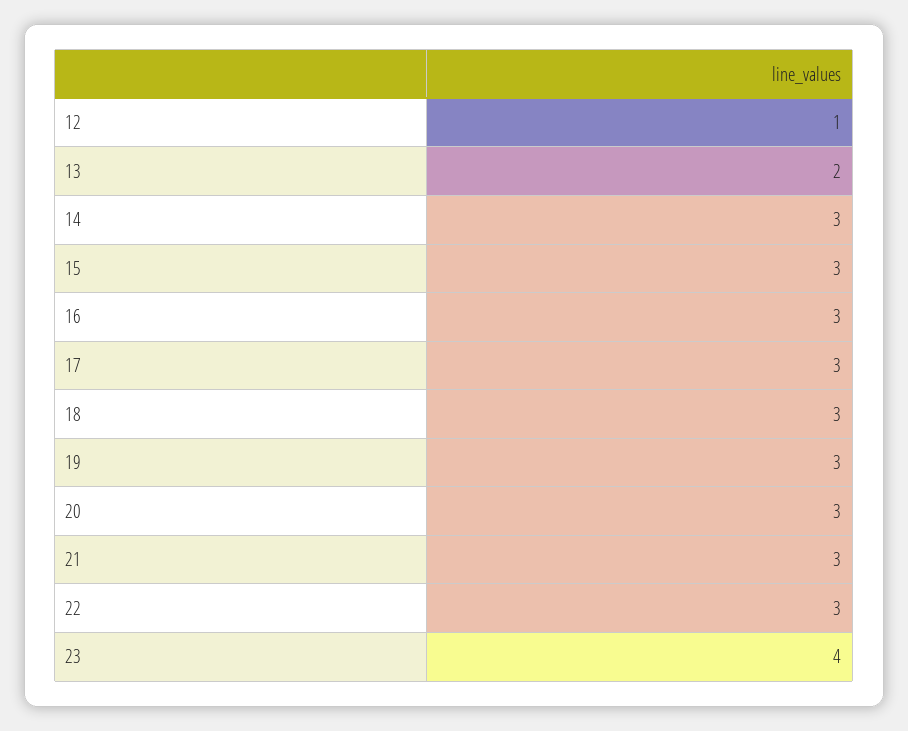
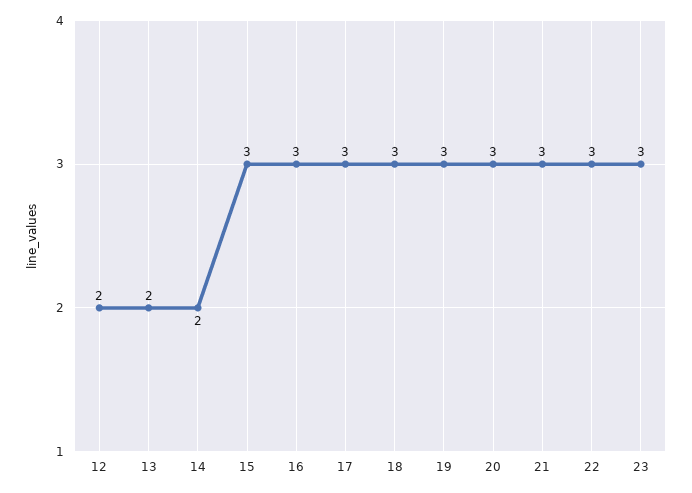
12: 1 -> 2
14: 3 -> 2
23: 4 -> 3

